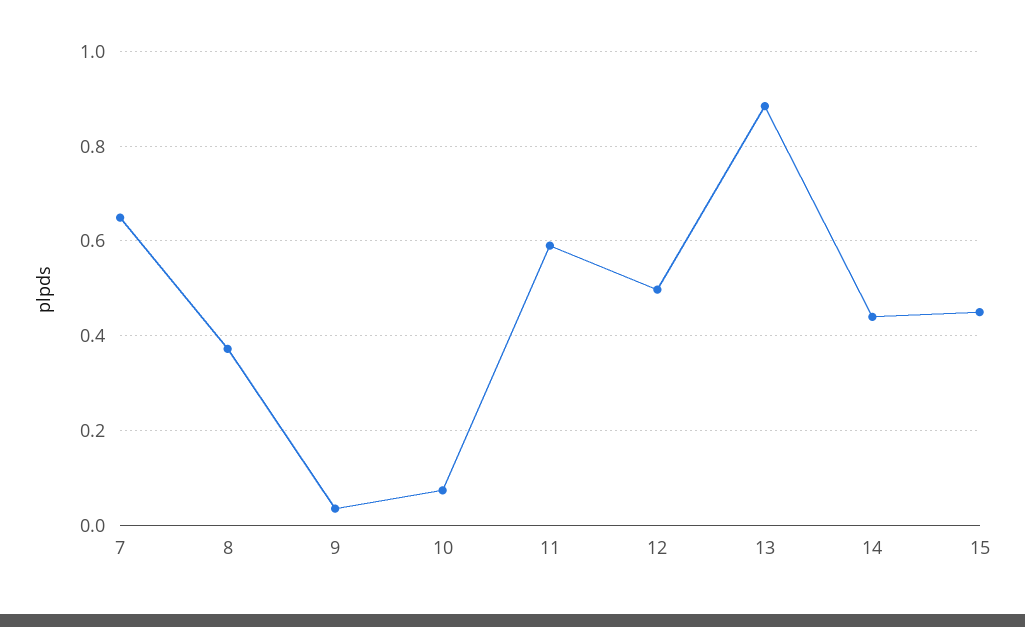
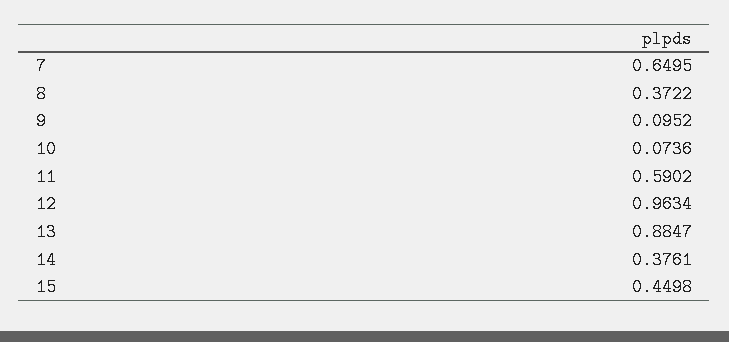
9: 0.04 -> 0.0952
12: 0.5 -> 0.9634
14: 0.44 -> 0.3761

